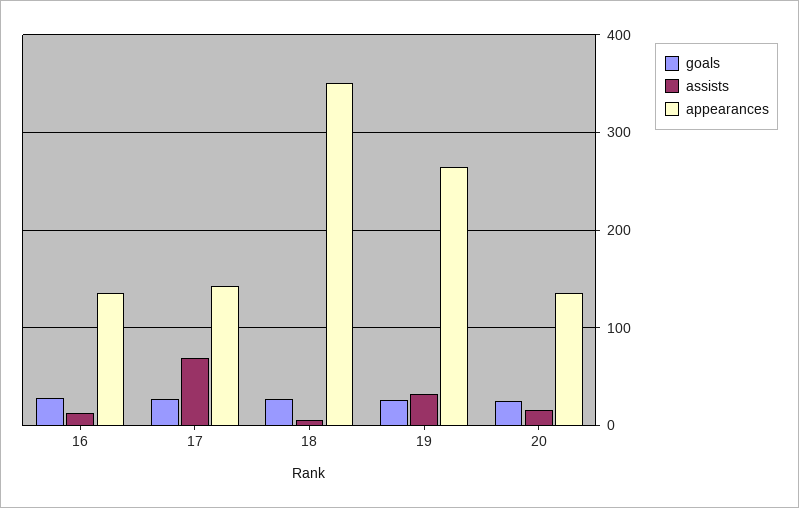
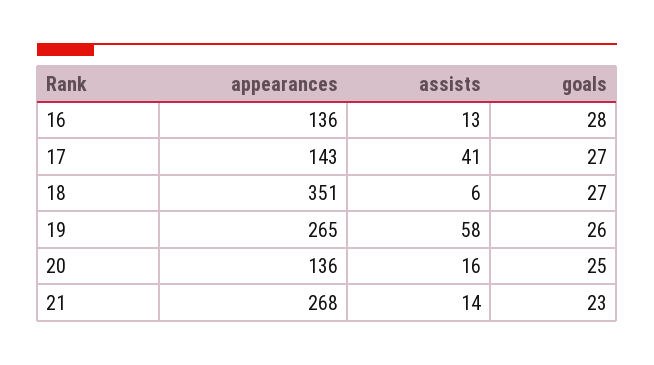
assists, 17: 70 -> 41
assists, 19: 30 -> 58
appearances, 21: none -> 268
assists, 21: none -> 14
goals, 21: none -> 23

